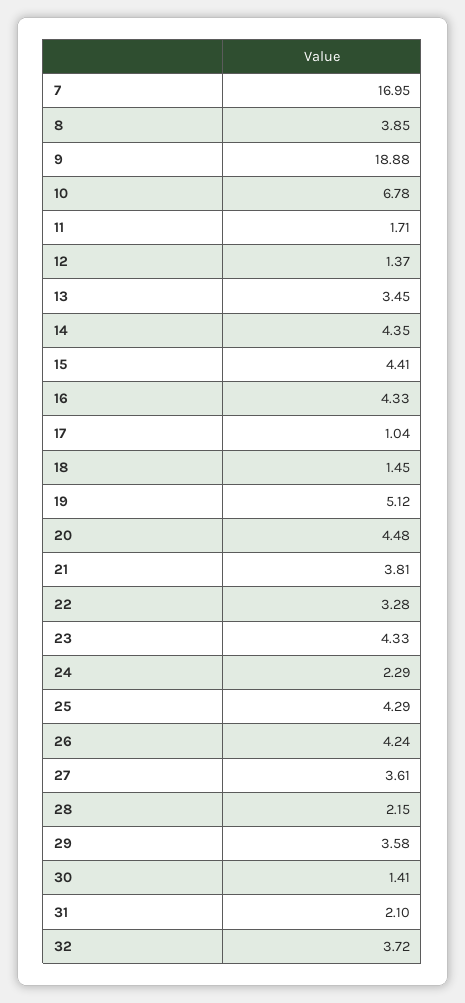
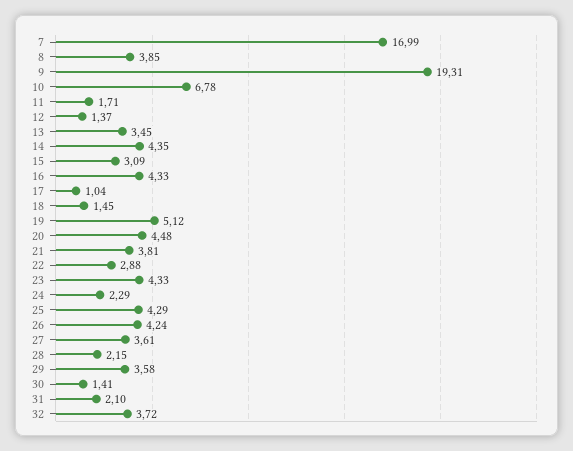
7: 16.95 -> 16.99
9: 18.88 -> 19.31
15: 4.41 -> 3.09
22: 3.28 -> 2.88

